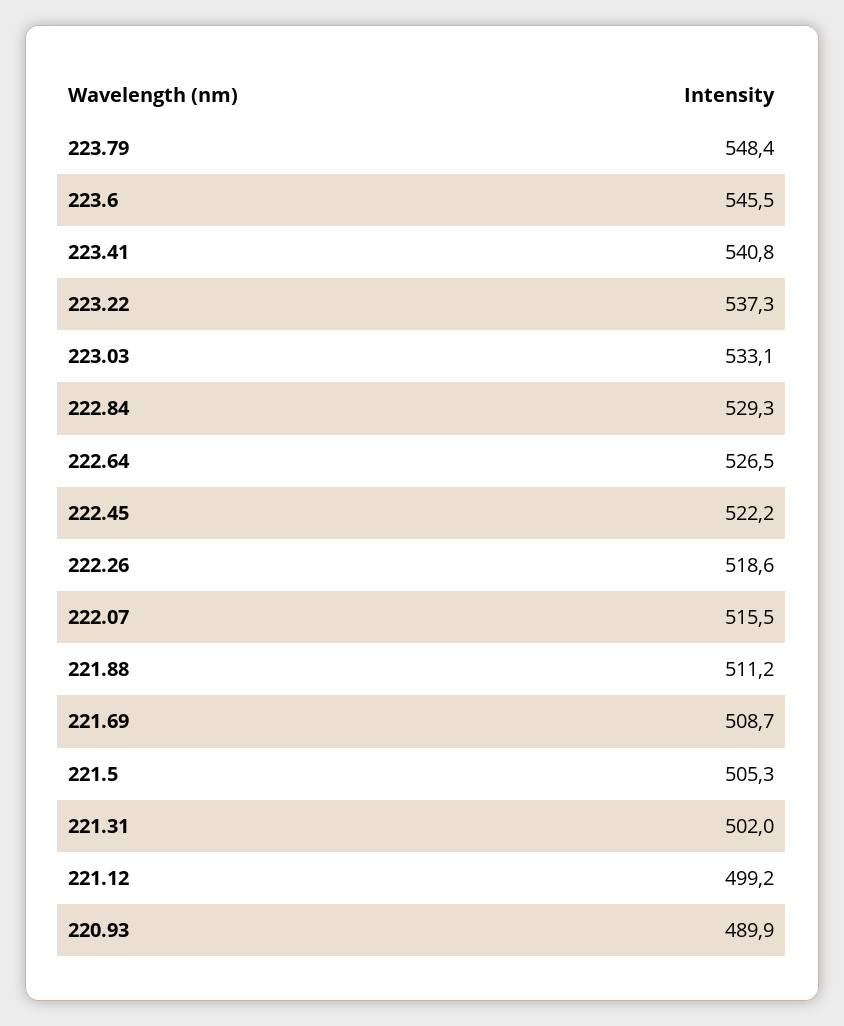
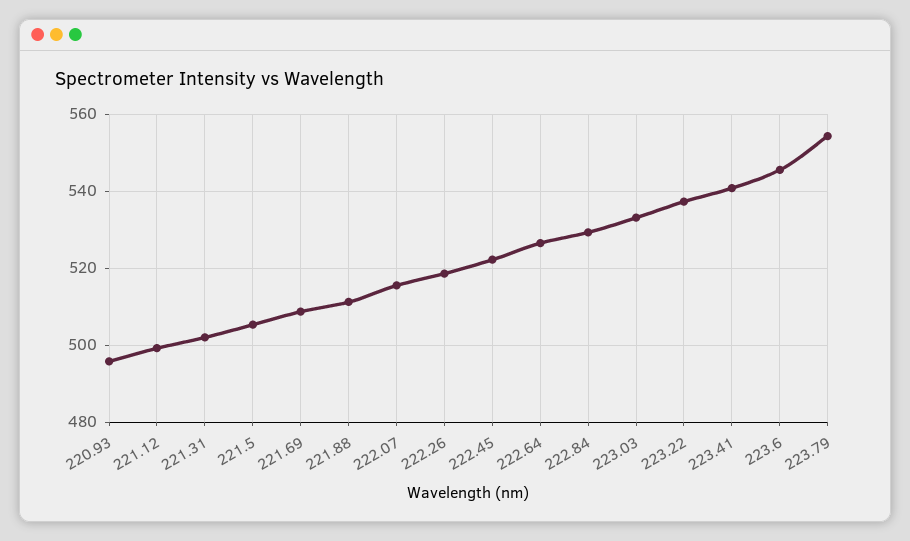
223.79: 548.4 -> 554
220.93: 489.9 -> 496

